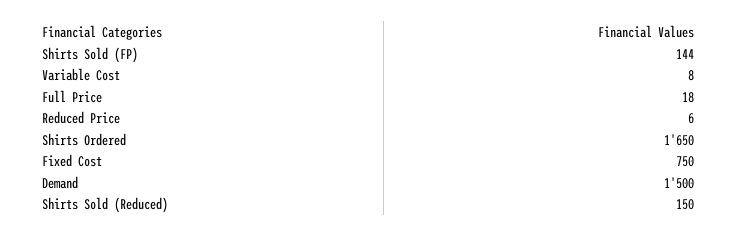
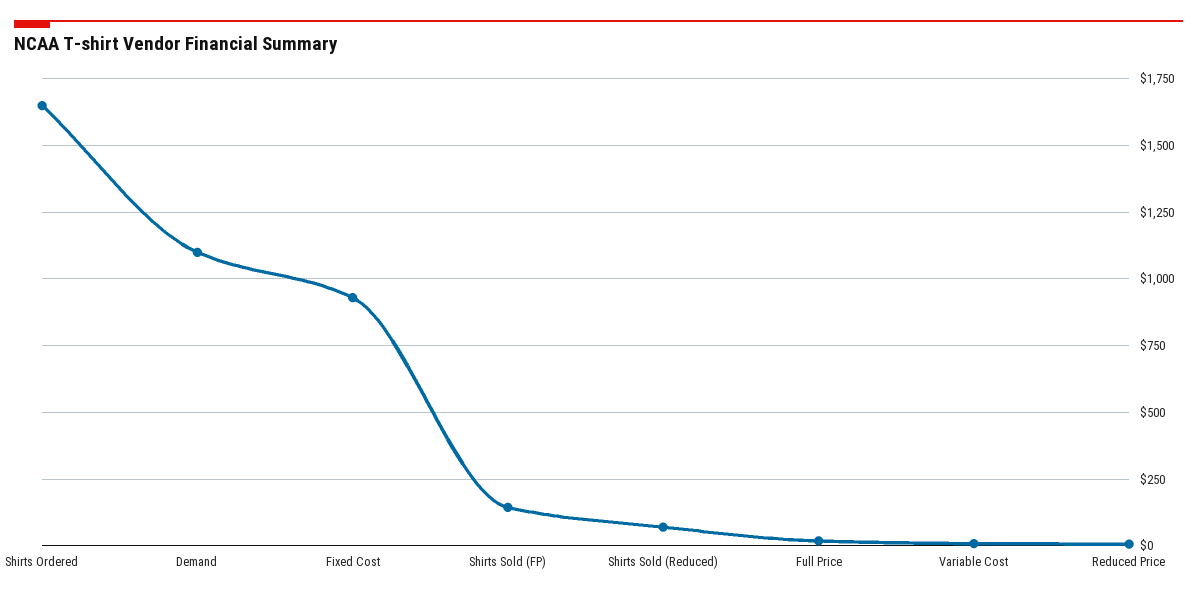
Fixed Cost: 750 -> 925
Demand: 1500 -> 1100
Shirts Sold (Reduced): 150 -> 75

